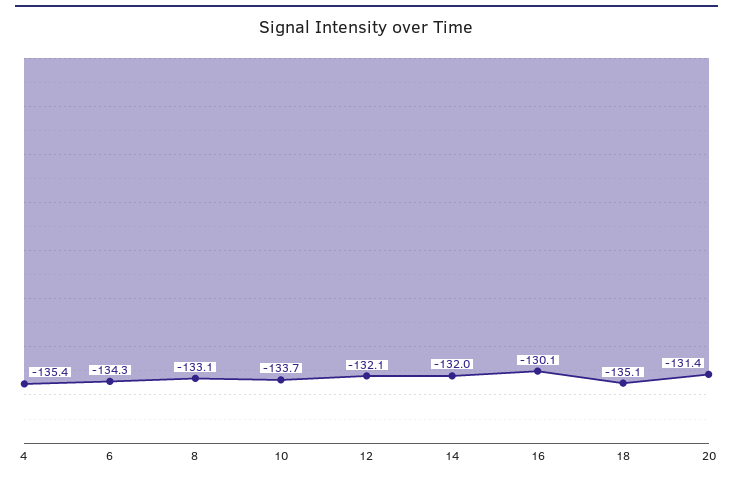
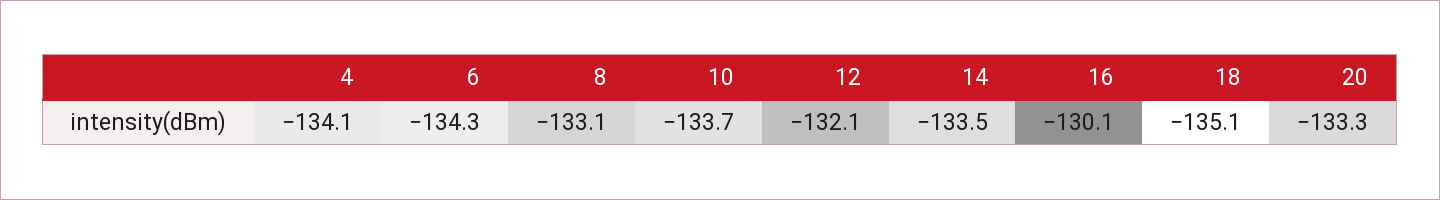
4: -135.4 -> -134.1
14: -132 -> -133.5
20: -131.4 -> -133.3

